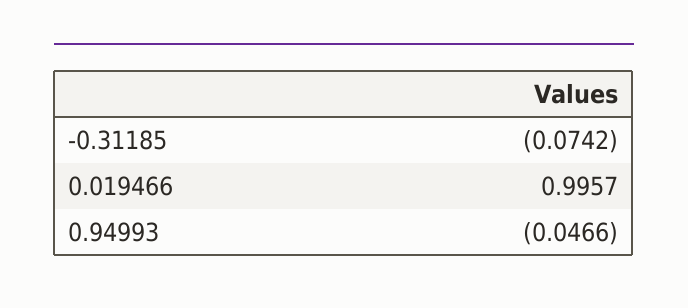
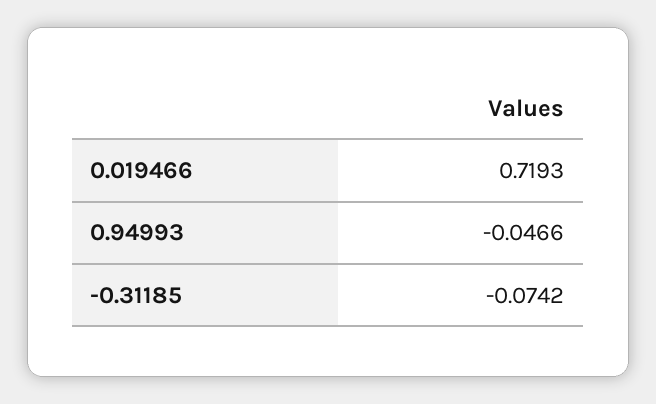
0.019466: 0.9957 -> 0.7193

